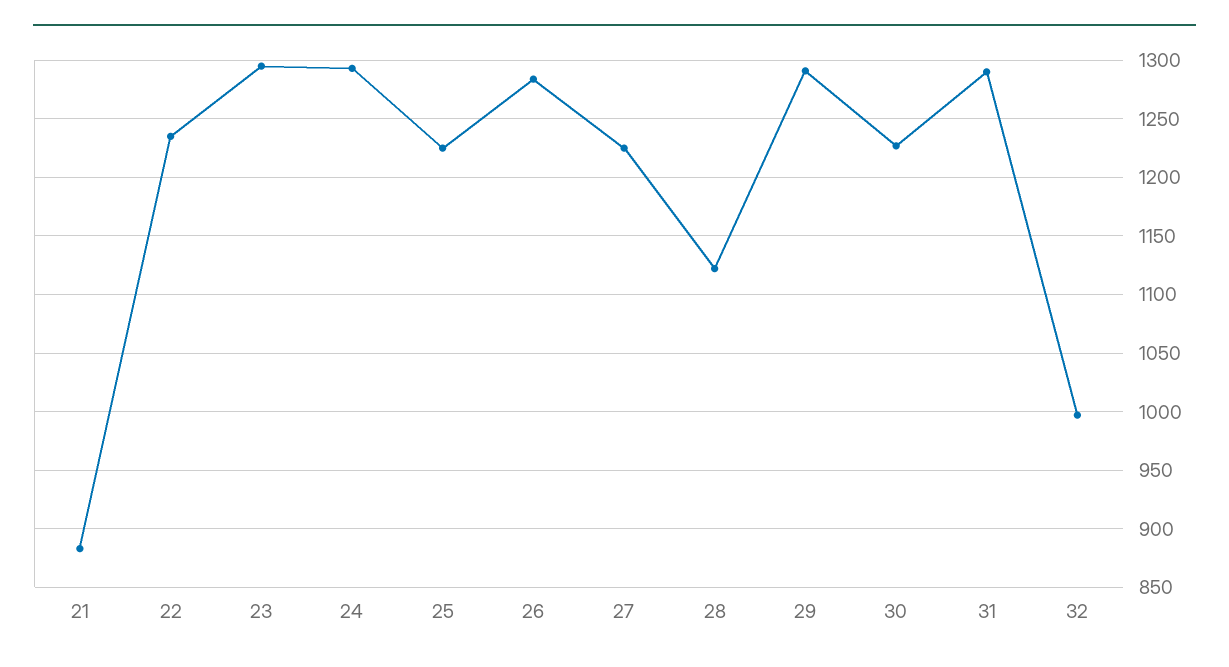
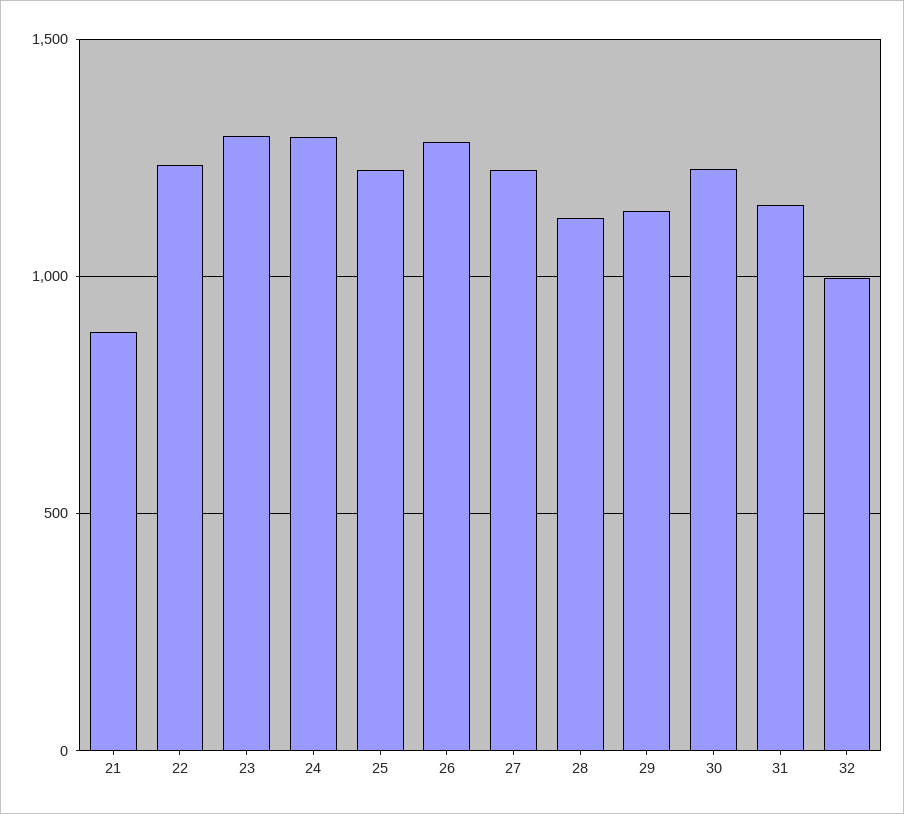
29: 1290 -> 1150
31: 1290 -> 1150

